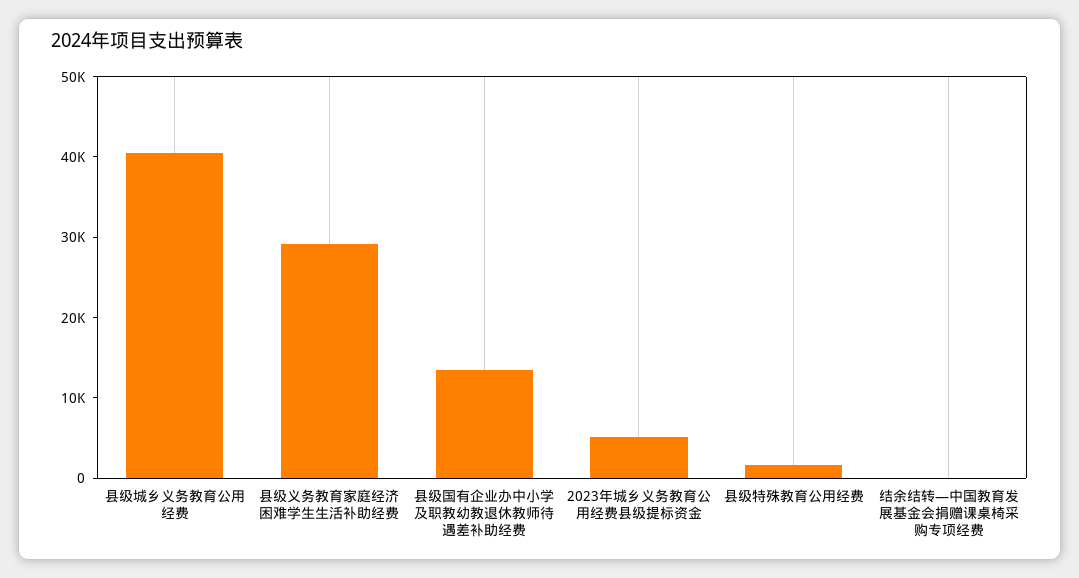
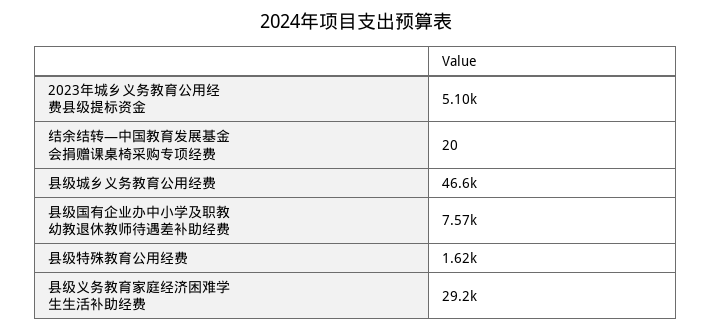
县级城乡义务教育公用经费: 40000 -> 46600
县级国有企业办中小学及职教幼教退休教师待遇差补助经费: 14000 -> 7570

